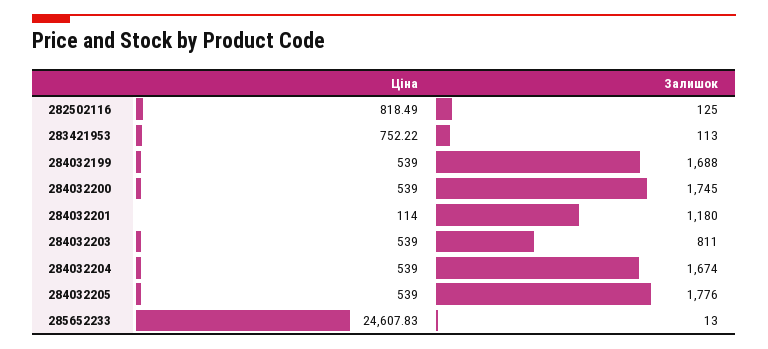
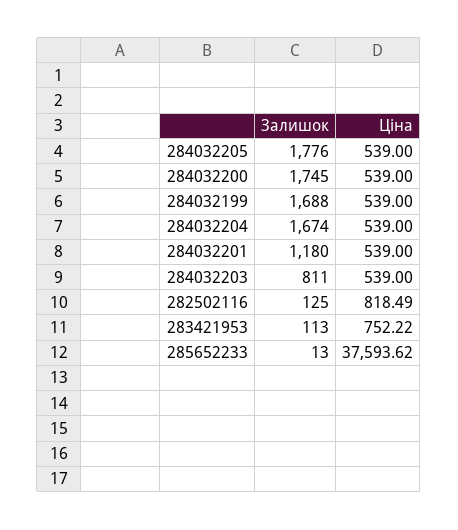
Ціна, 284032201: 114 -> 539
Ціна, 285652233: 24607.83 -> 37593.62

